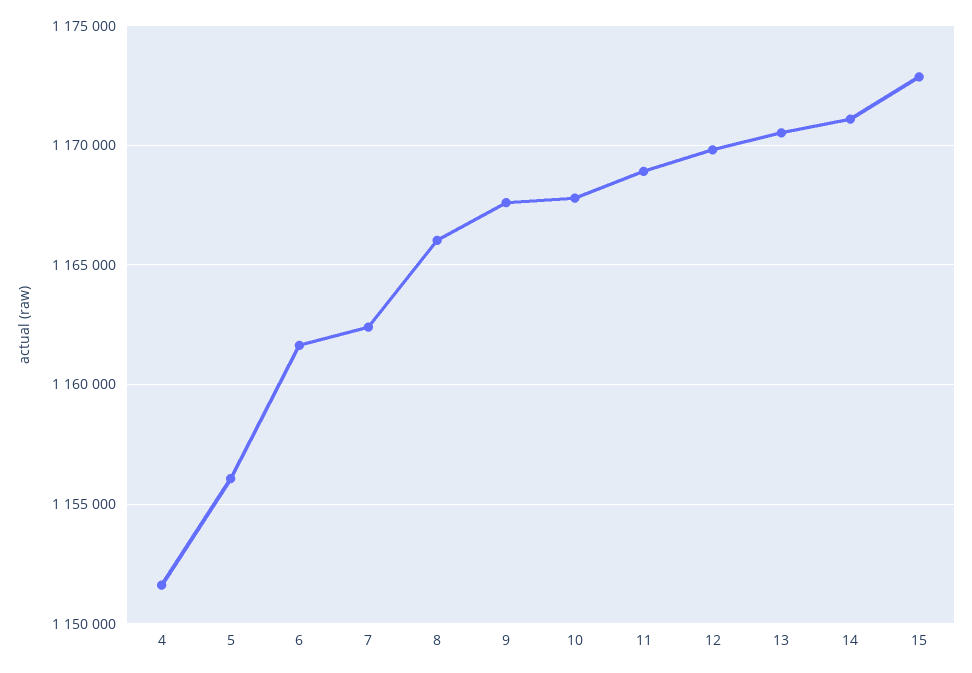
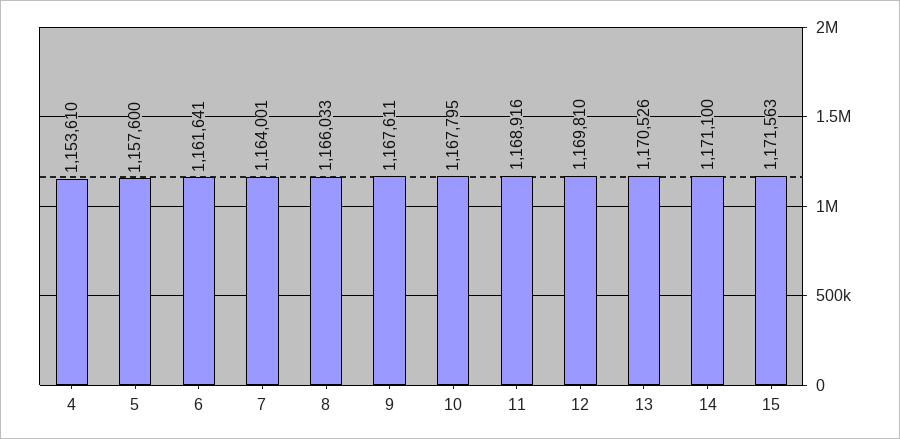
4: 1151500 -> 1153610
5: 1156000 -> 1157600
7: 1162500 -> 1164001
15: 1173000 -> 1171563

